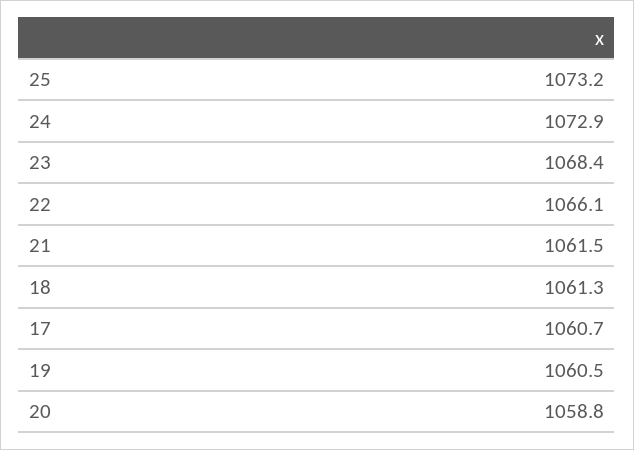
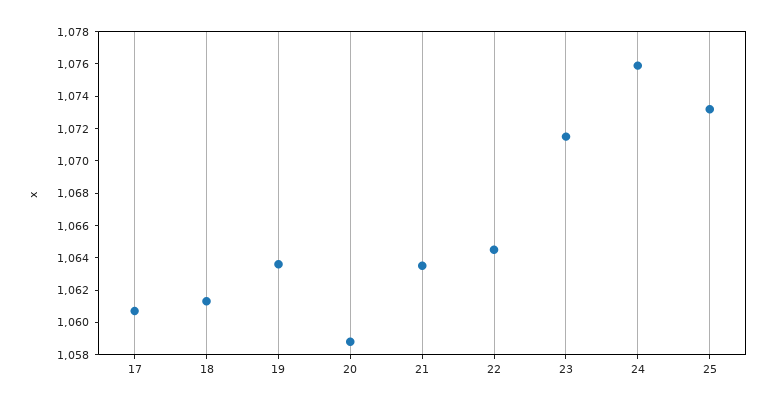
24: 1072.9 -> 1076
23: 1068.4 -> 1071.5
22: 1066.1 -> 1064.5
21: 1061.5 -> 1063.5
19: 1060.5 -> 1063.5

